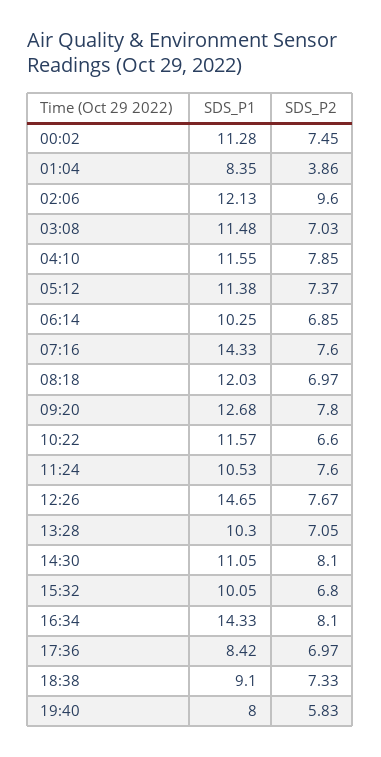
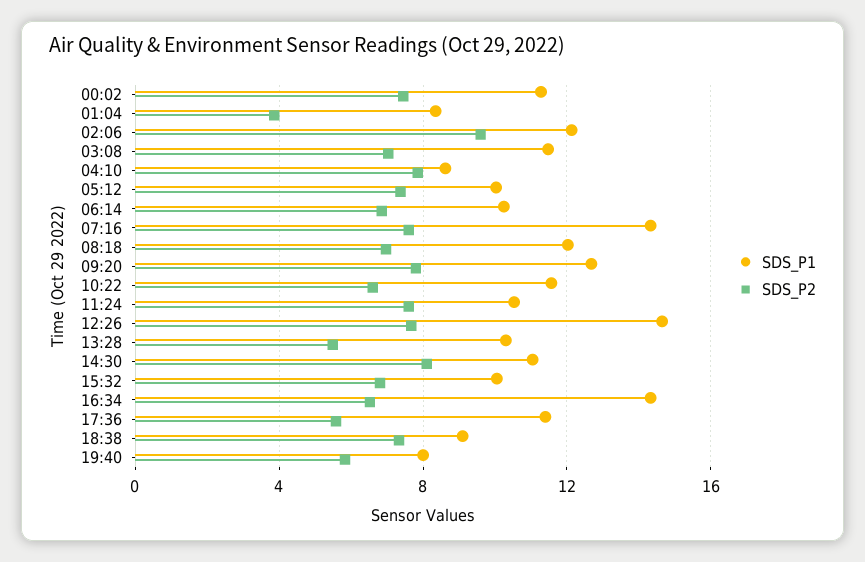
SDS_P1, 04:10: 11.55 -> 8.5
SDS_P1, 05:12: 11.38 -> 10
SDS_P2, 13:28: 7.05 -> 5.5
SDS_P2, 16:34: 8.1 -> 6.5
SDS_P1, 17:36: 8.42 -> 11.5
SDS_P2, 17:36: 6.97 -> 5.5

